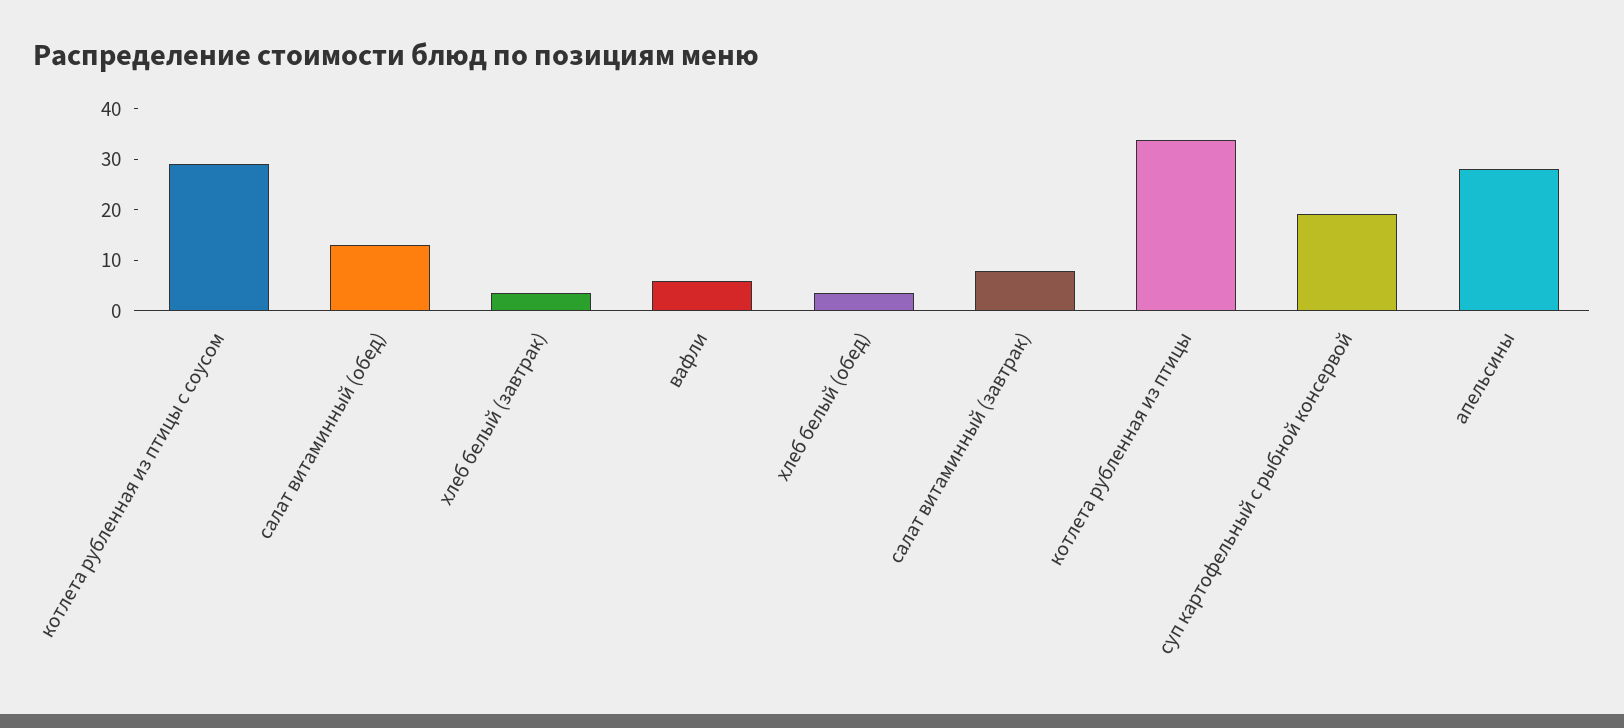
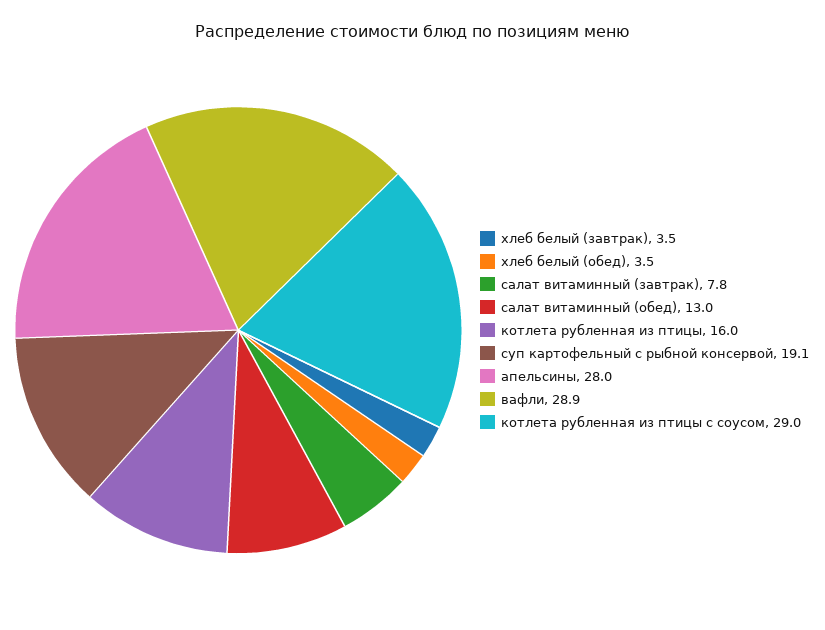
вафли: 6 -> 28.9
котлета рубленная из птицы: 34 -> 16

